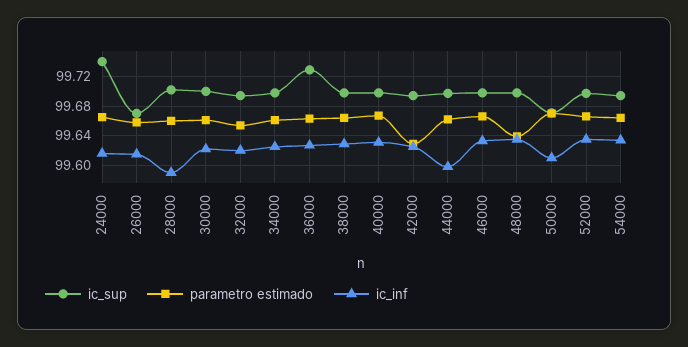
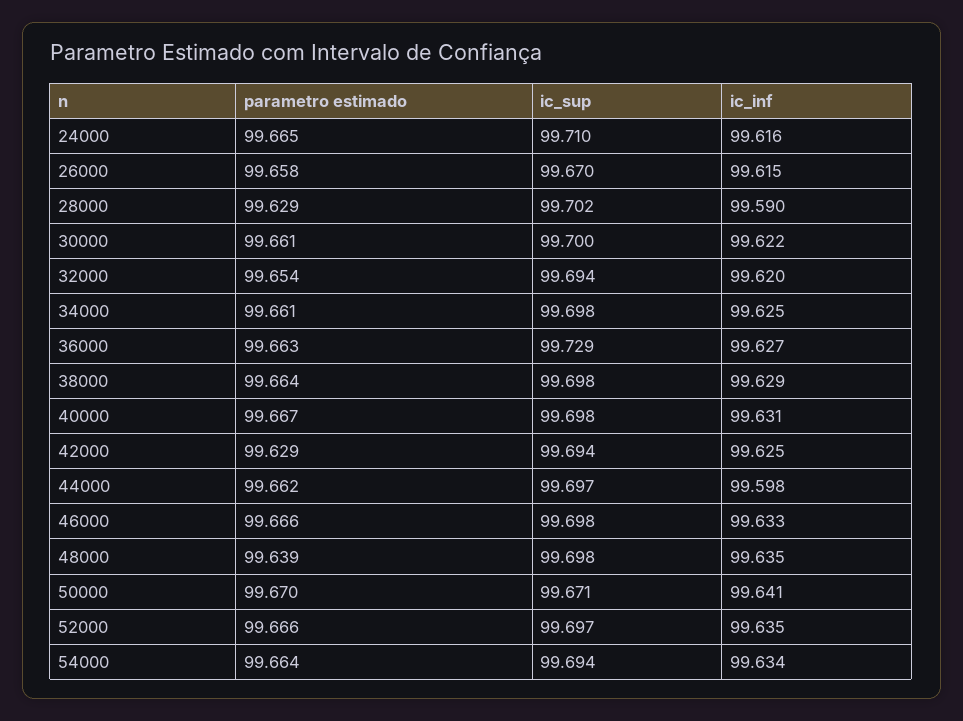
ic_sup, 24000: 99.74 -> 99.71
parametro estimado, 28000: 99.66 -> 99.629
ic_inf, 50000: 99.61 -> 99.641

